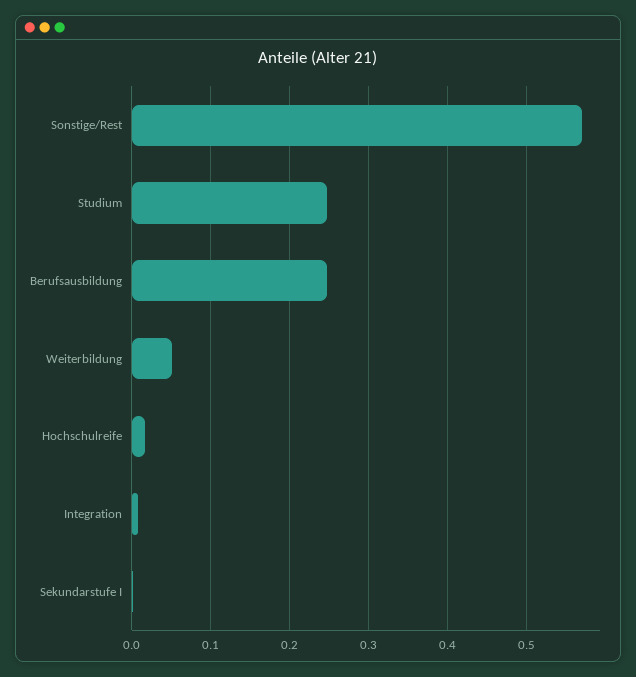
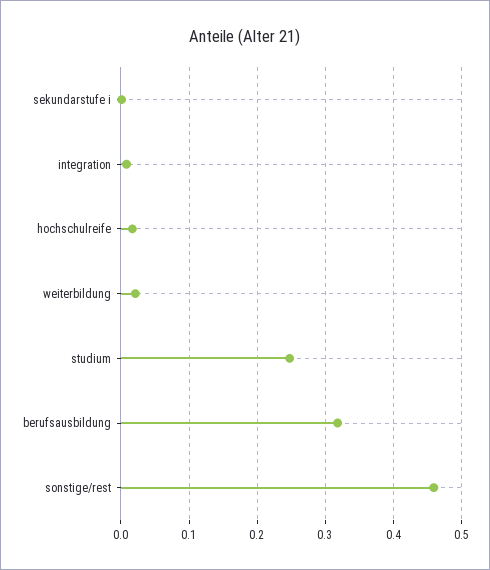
Sonstige/Rest: 0.57 -> 0.46
Berufsausbildung: 0.25 -> 0.32
Weiterbildung: 0.05 -> 0.02

